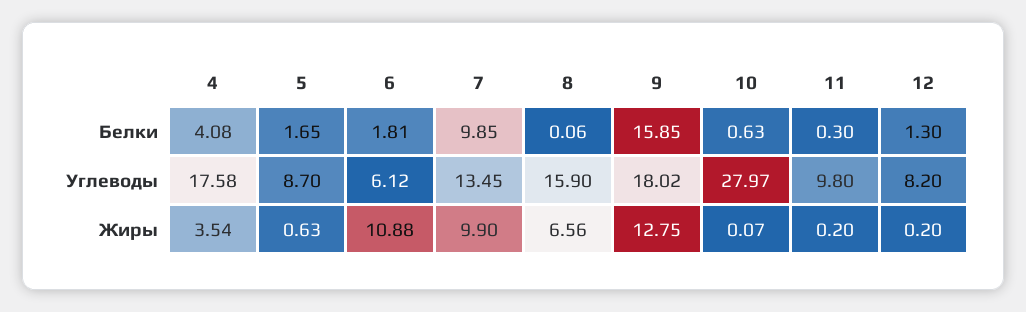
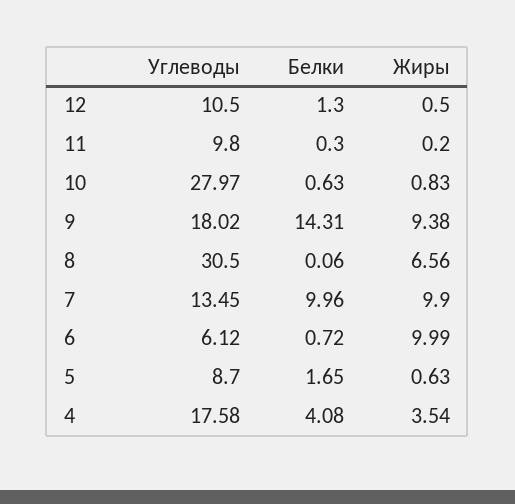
6, Белки: 1.81 -> 0.72
7, Белки: 9.85 -> 9.96
9, Белки: 15.85 -> 14.31
8, Углеводы: 15.9 -> 30.5
12, Углеводы: 8.2 -> 10.5
6, Жиры: 10.88 -> 9.99
9, Жиры: 12.75 -> 9.38
10, Жиры: 0.07 -> 0.83
12, Жиры: 0.2 -> 0.5

